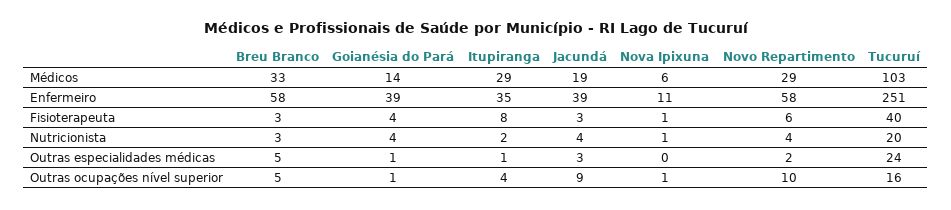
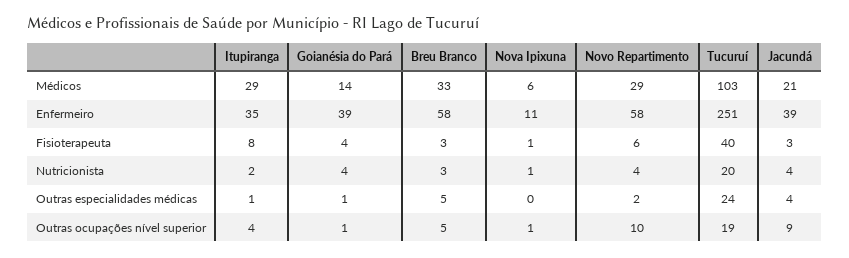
Jacundá, Médicos: 19 -> 21
Jacundá, Outras especialidades médicas: 3 -> 4
Tucuruí, Outras ocupações nível superior: 16 -> 19

